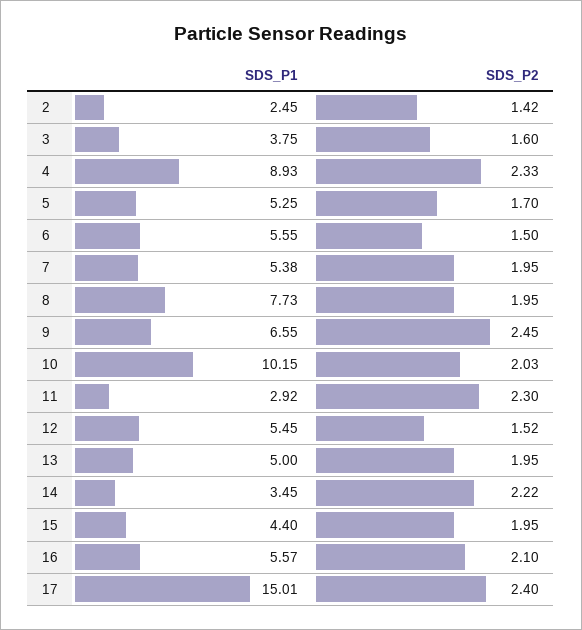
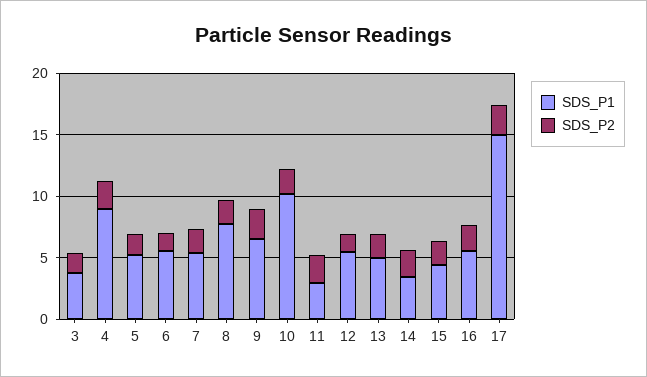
SDS_P1, 2: 2.45 -> none
SDS_P2, 2: 1.42 -> none

